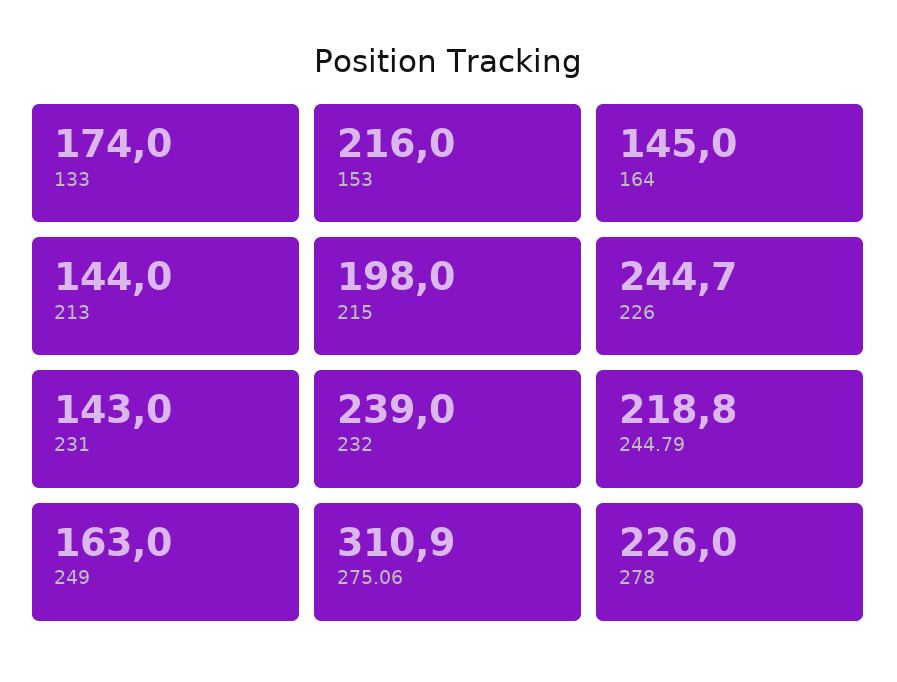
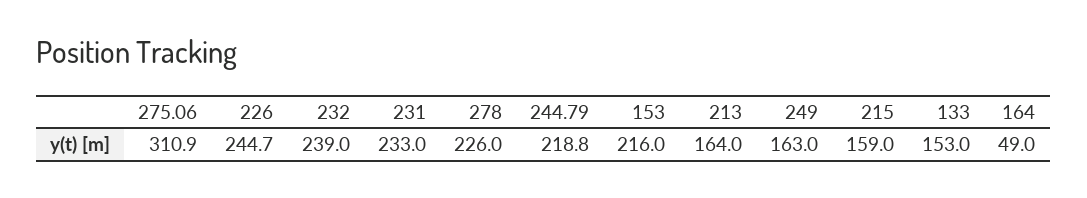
133: 174 -> 153
164: 145 -> 49
213: 144 -> 164
215: 198 -> 159
231: 143 -> 233

